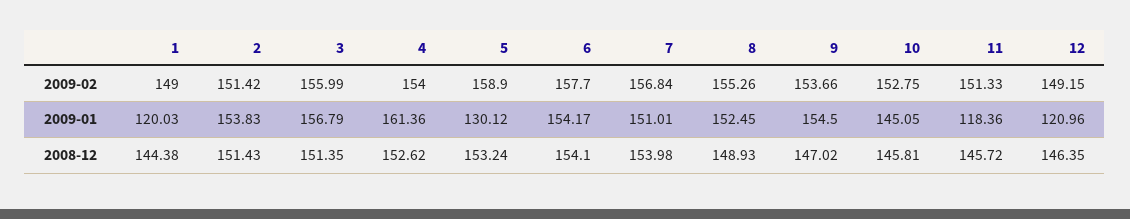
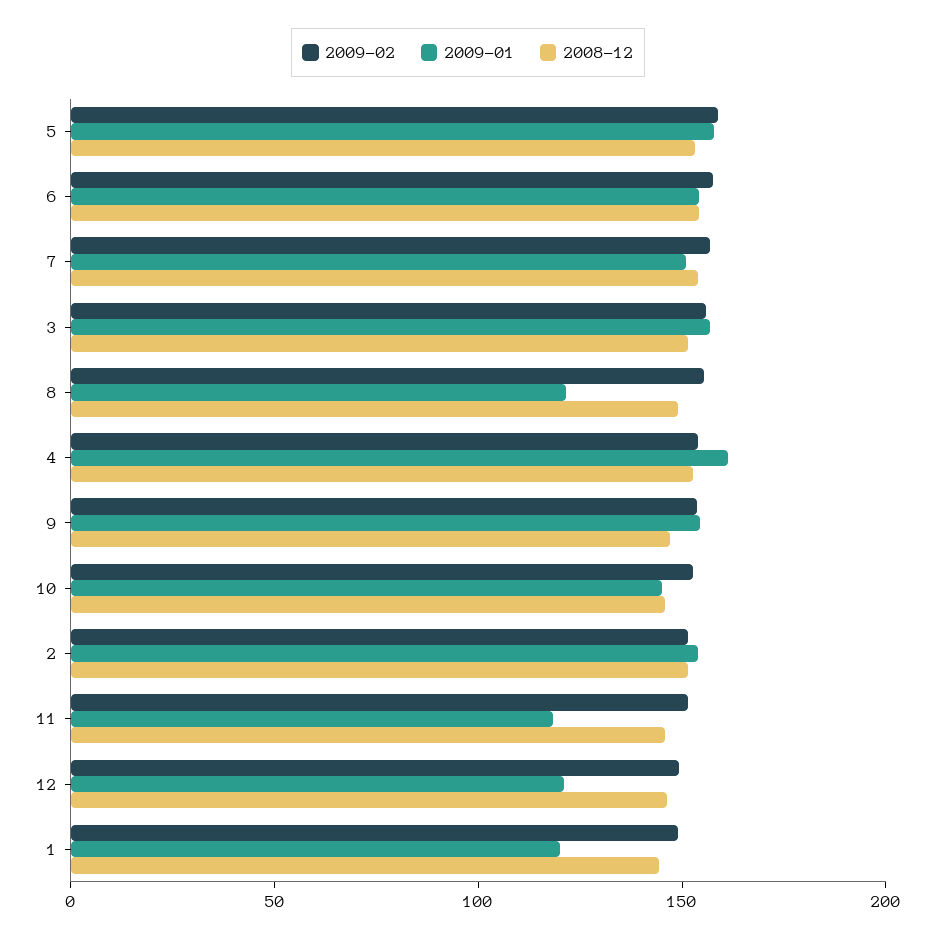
2009-01, 5: 130.12 -> 160
2009-01, 8: 152.45 -> 120

